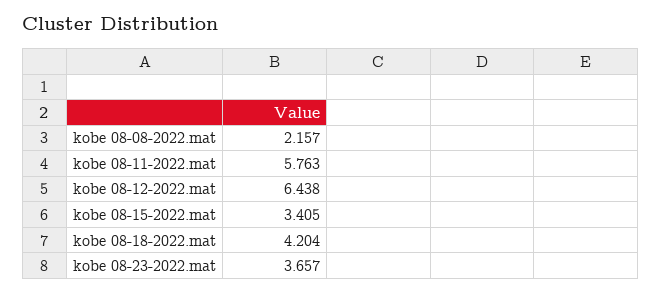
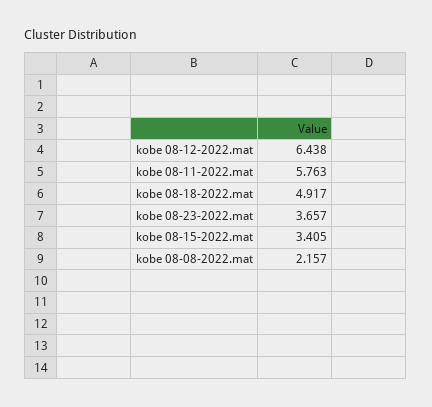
kobe 08-18-2022.mat: 4.204 -> 4.917

